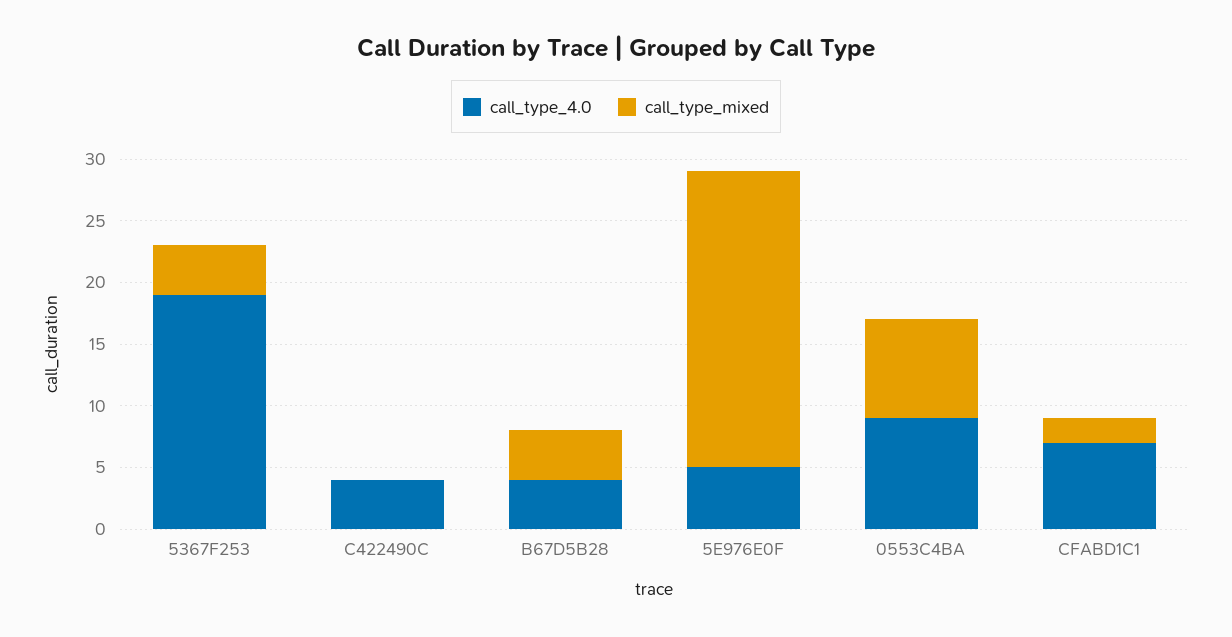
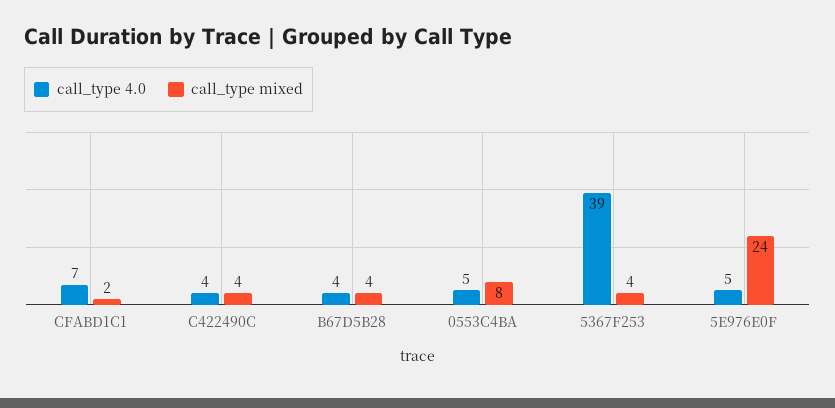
call_type_4.0, 5367F253: 19 -> 39
call_type_mixed, C422490C: 0 -> 4
call_type_4.0, 0553C4BA: 9 -> 5

